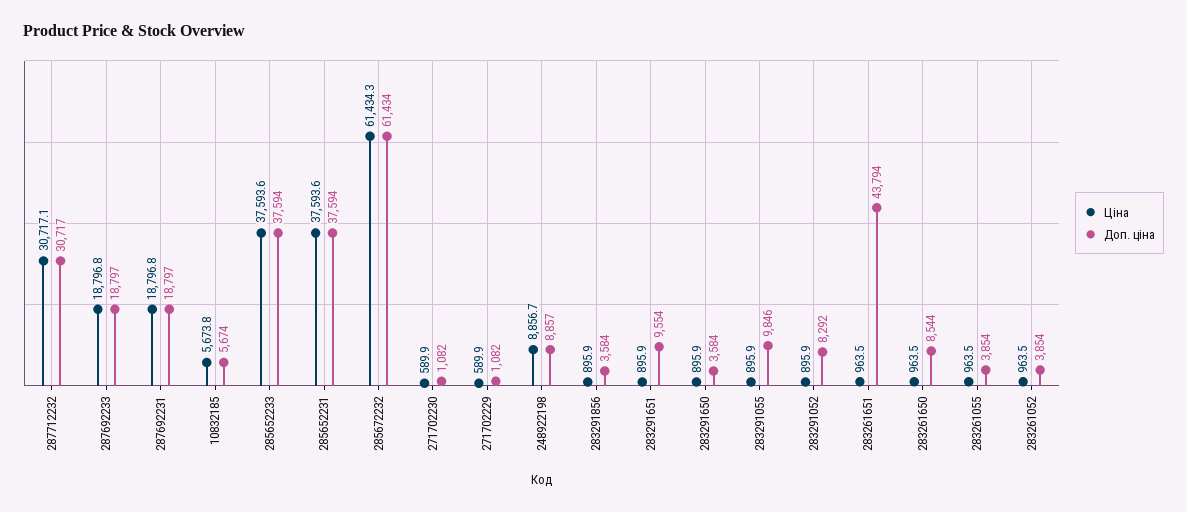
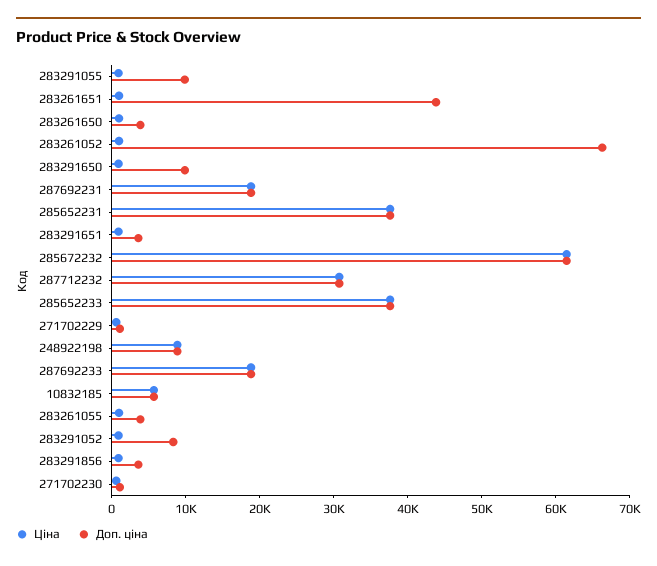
Доп. ціна, 283291651: 9554 -> 4000
Доп. ціна, 283291650: 3584 -> 10000
Доп. ціна, 283261650: 8544 -> 4000
Доп. ціна, 283261052: 3854 -> 66000

